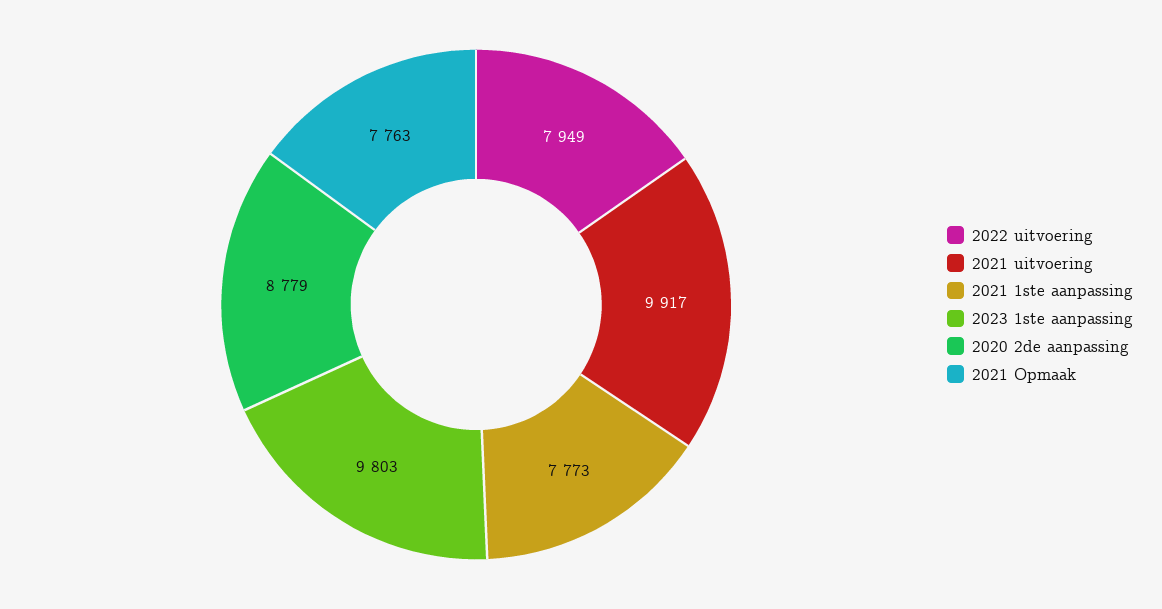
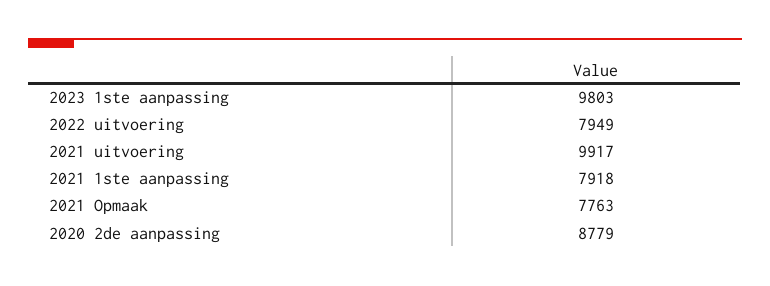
2021 1ste aanpassing: 7773 -> 7918

